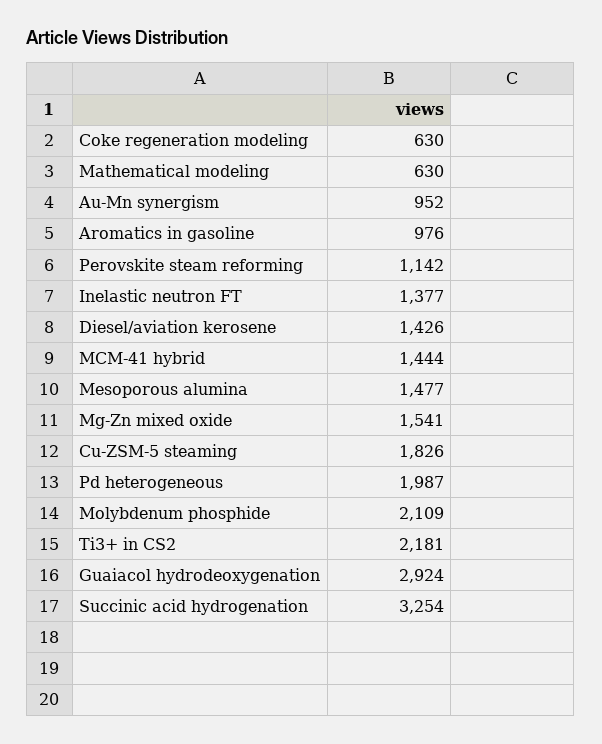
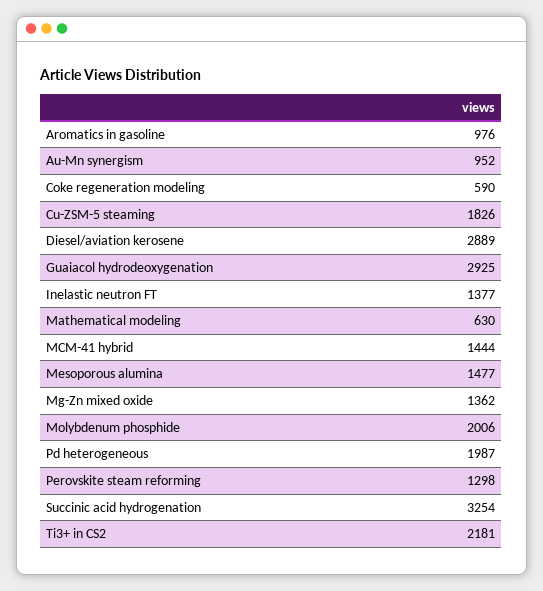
Coke regeneration modeling: 630 -> 590
Perovskite steam reforming: 1142 -> 1298
Diesel/aviation kerosene: 1426 -> 2889
Mg-Zn mixed oxide: 1541 -> 1362
Molybdenum phosphide: 2109 -> 2006
Guaiacol hydrodeoxygenation: 2924 -> 2925

